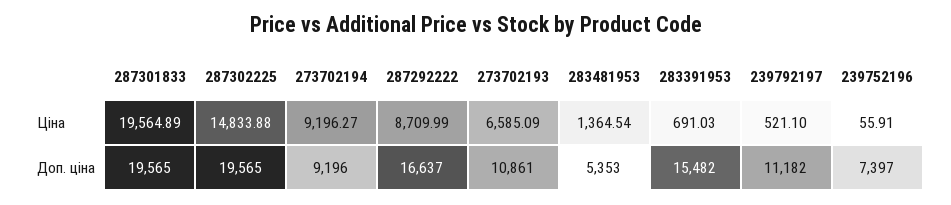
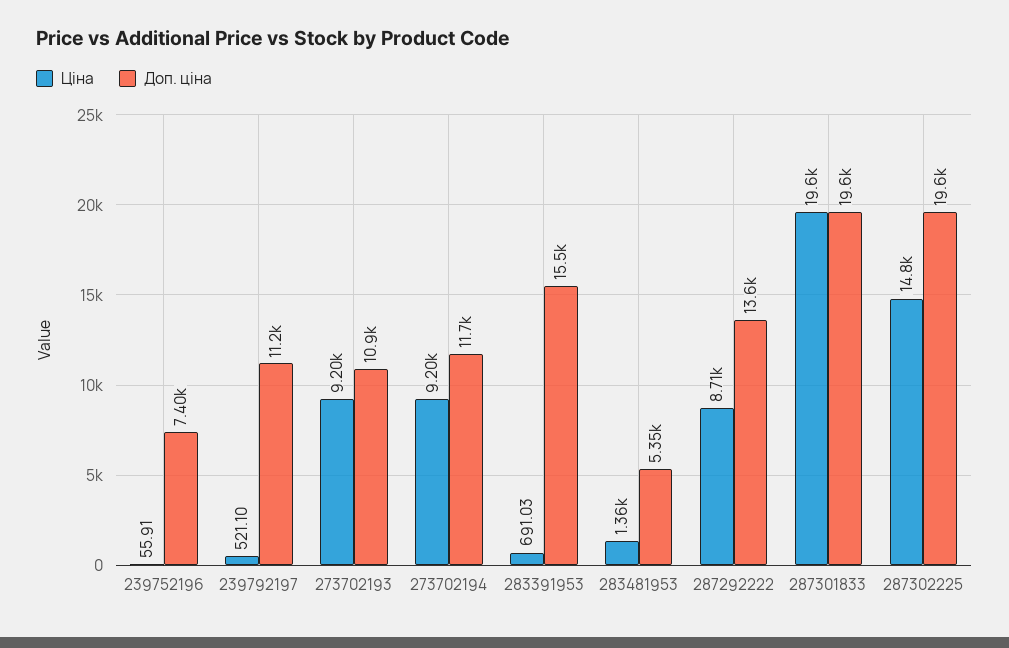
Ціна, 273702193: 6585.09 -> 9200
Доп. ціна, 273702194: 9196 -> 11700
Доп. ціна, 287292222: 16637 -> 13600

